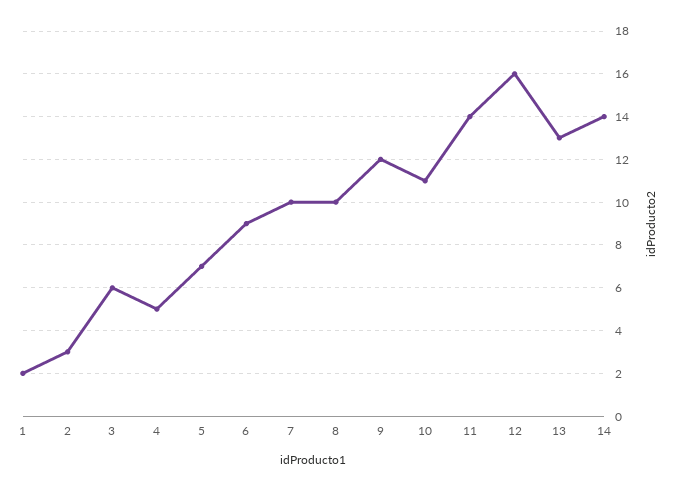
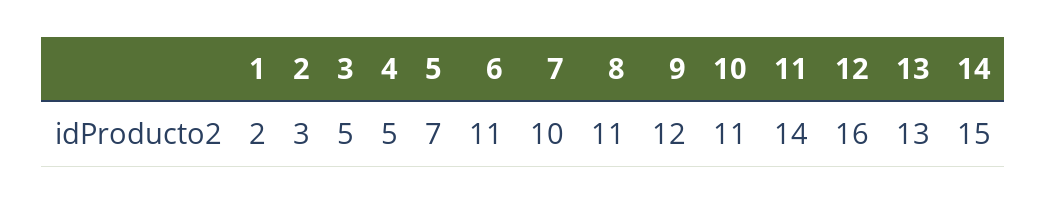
3: 6 -> 5
6: 9 -> 11
8: 10 -> 11
14: 14 -> 15

